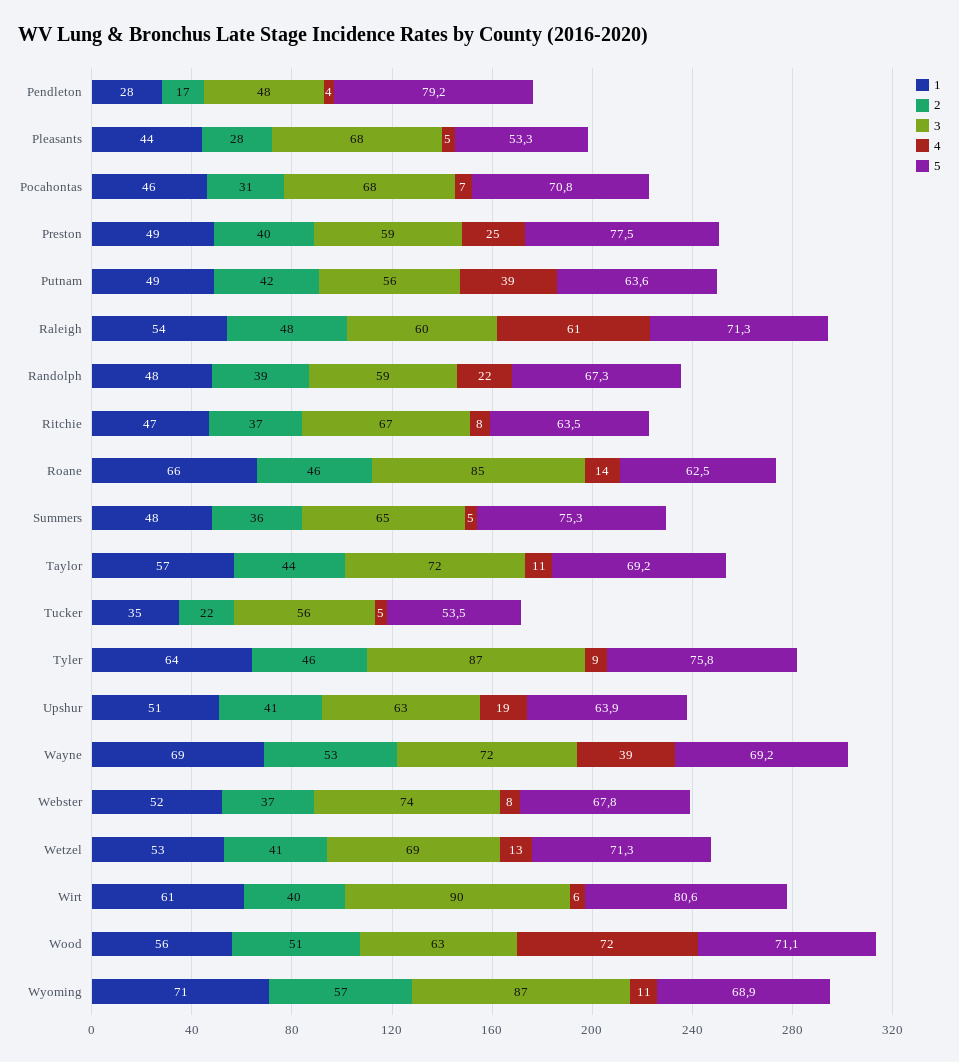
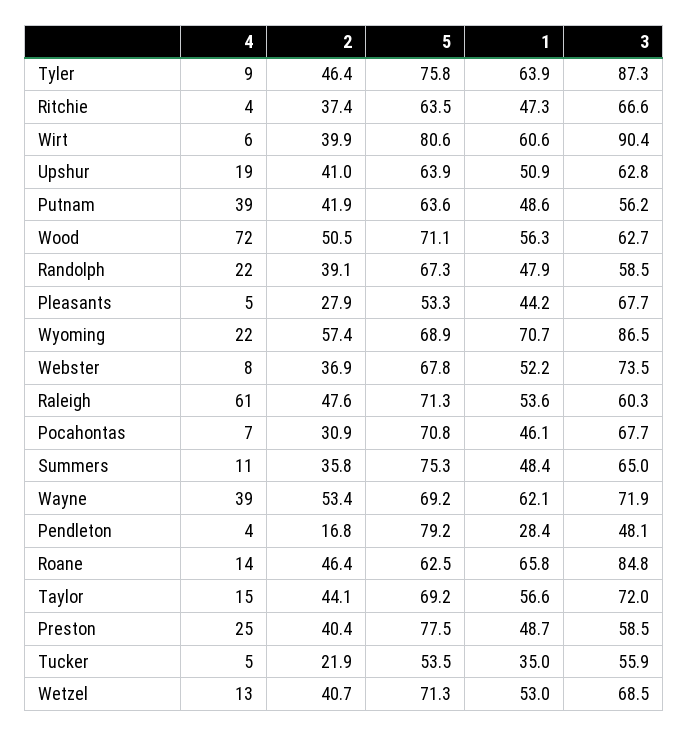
4, Ritchie: 8 -> 4
4, Summers: 5 -> 11
4, Taylor: 11 -> 15
1, Wayne: 69 -> 62.1
4, Wyoming: 11 -> 22

